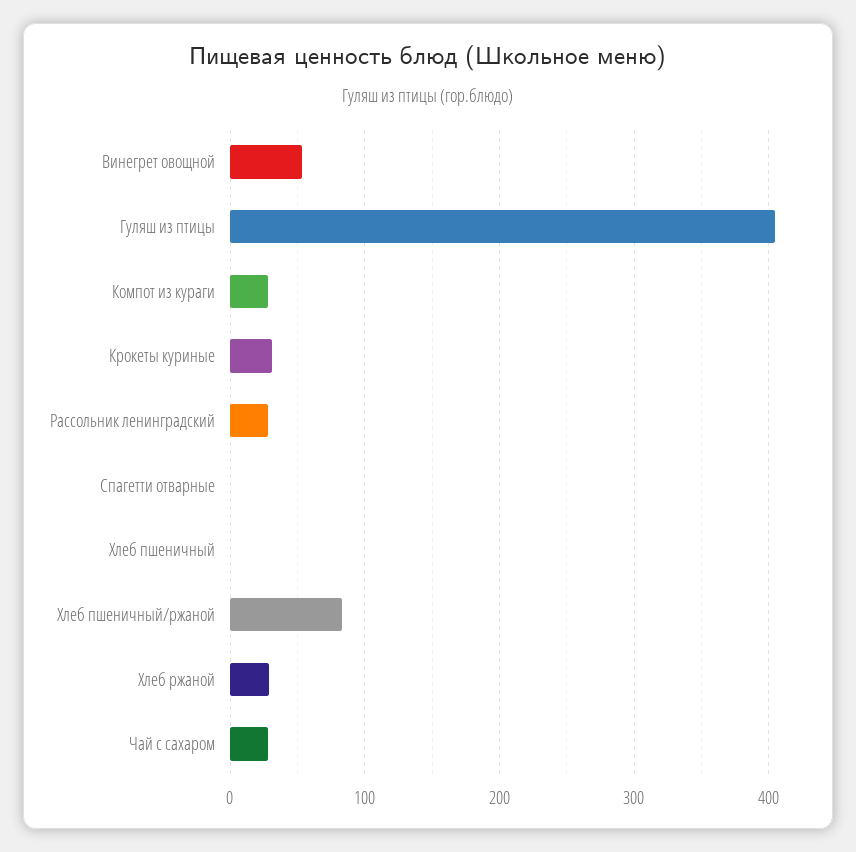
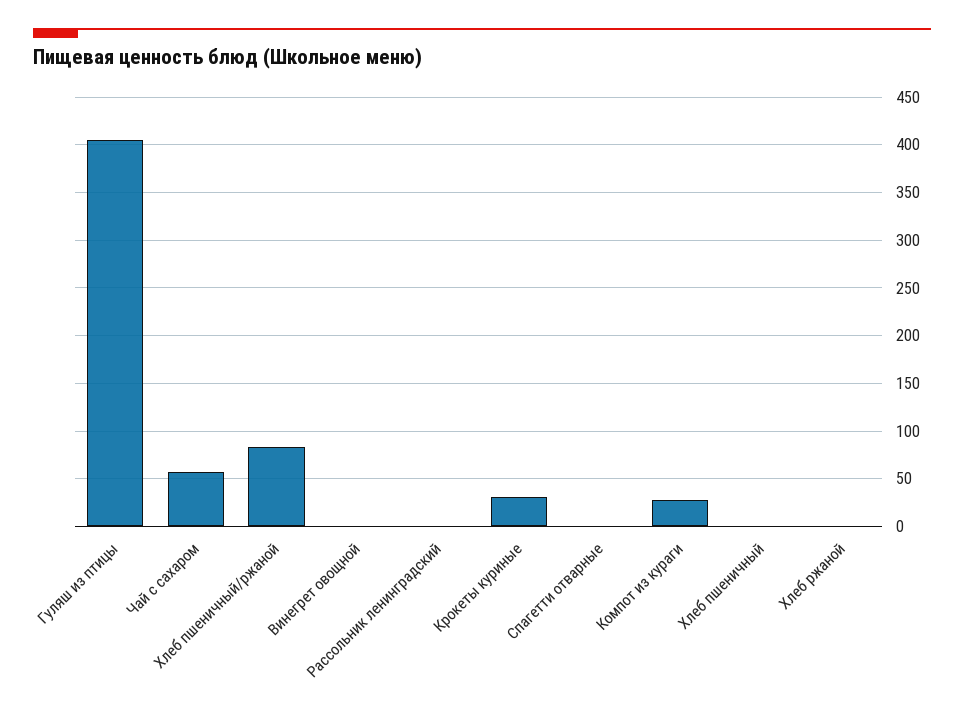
Винегрет овощной: 50 -> 0
Рассольник ленинградский: 30 -> 0
Хлеб ржаной: 30 -> 0
Чай с сахаром: 30 -> 60

